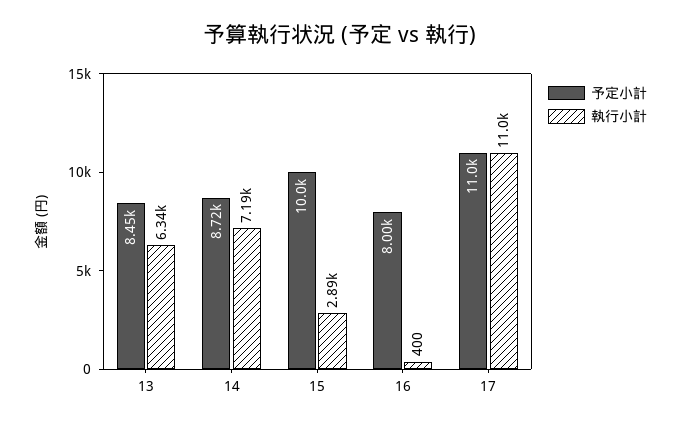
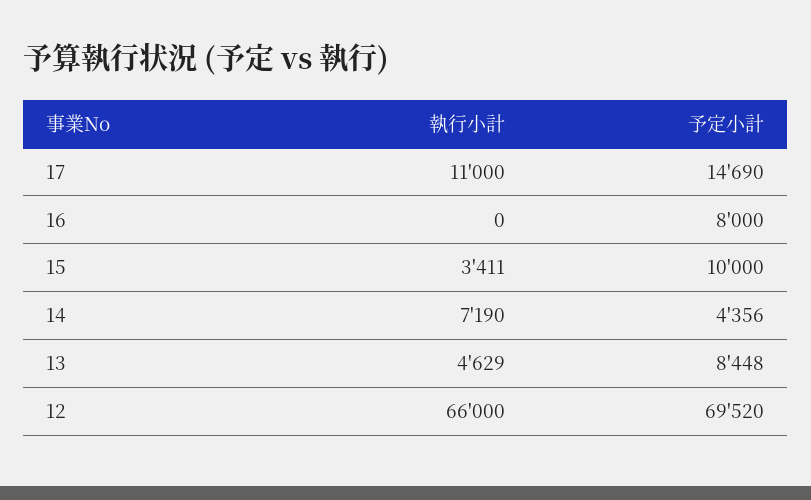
執行小計, 13: 6340 -> 4629
予定小計, 14: 8720 -> 4356
執行小計, 15: 2890 -> 3411
執行小計, 16: 400 -> 0
予定小計, 17: 11000 -> 14690
執行小計, 12: none -> 66000
予定小計, 12: none -> 69520

